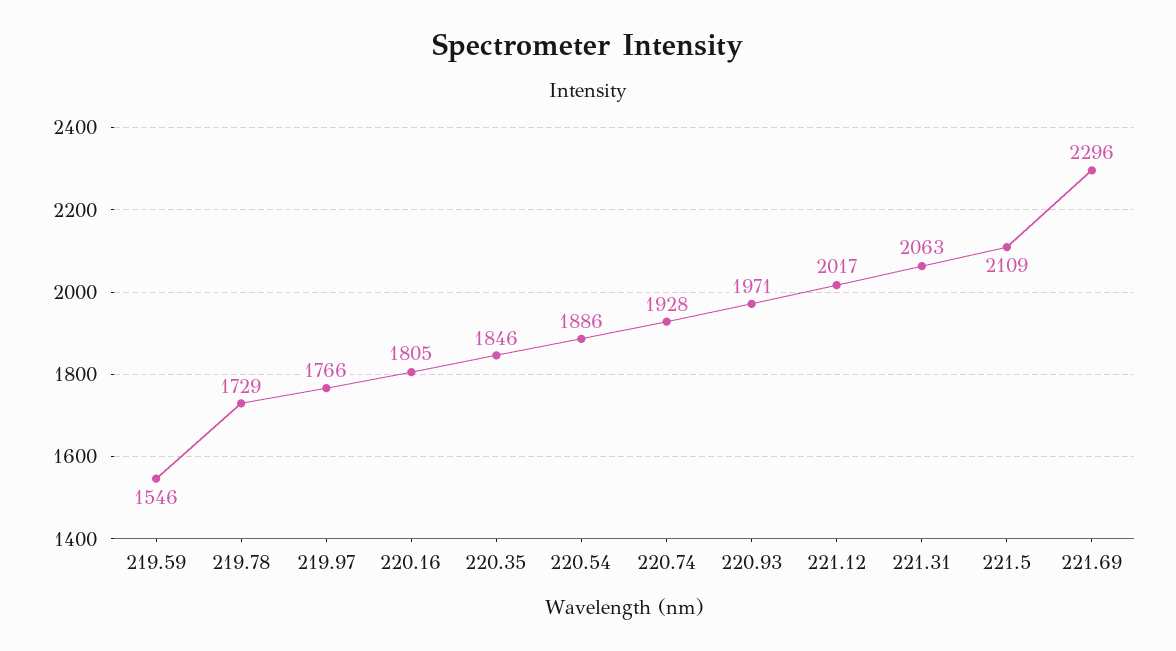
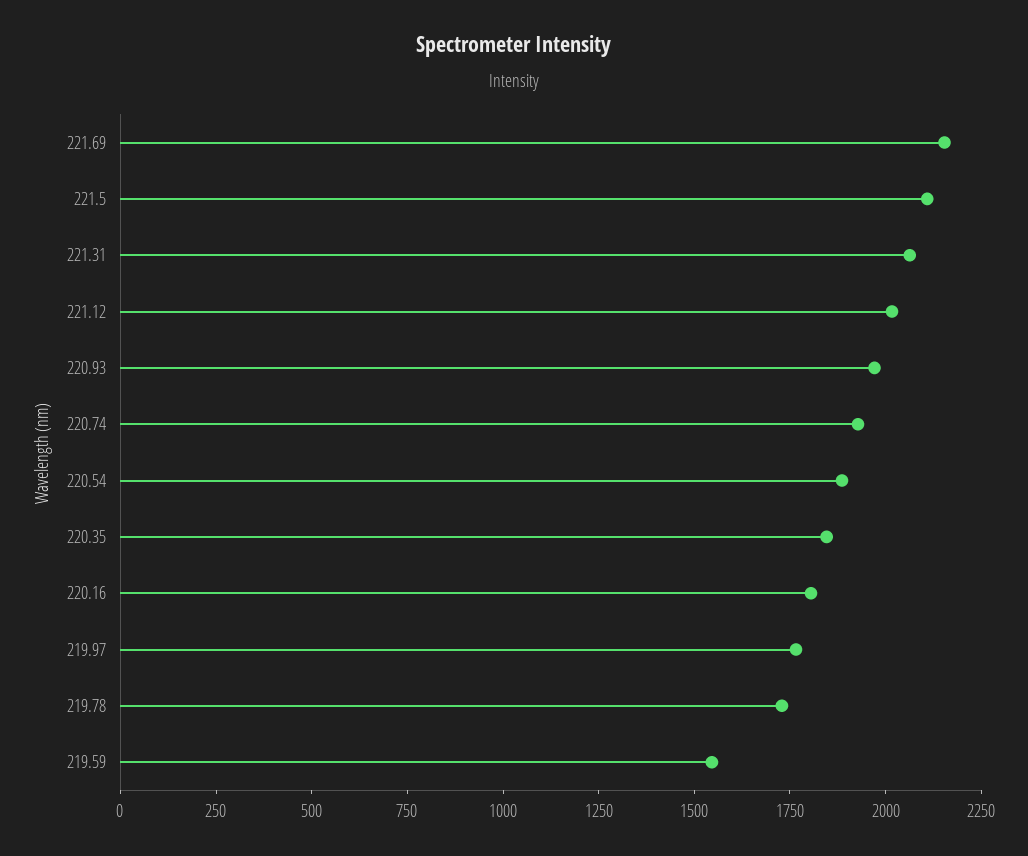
221.69: 2296 -> 2150

